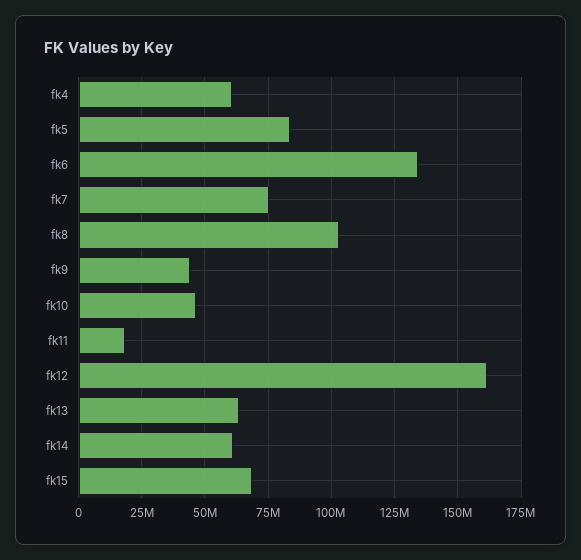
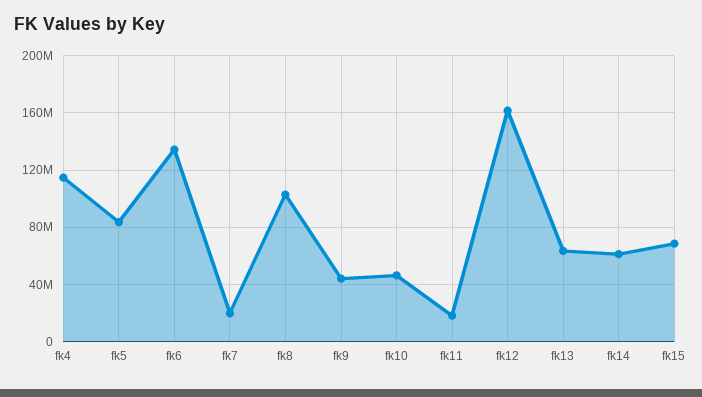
fk4: 60000000 -> 115000000
fk7: 75000000 -> 20000000

